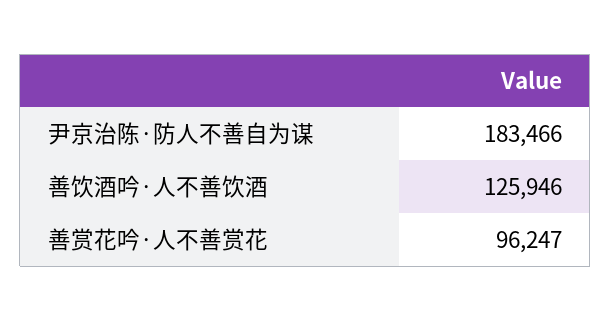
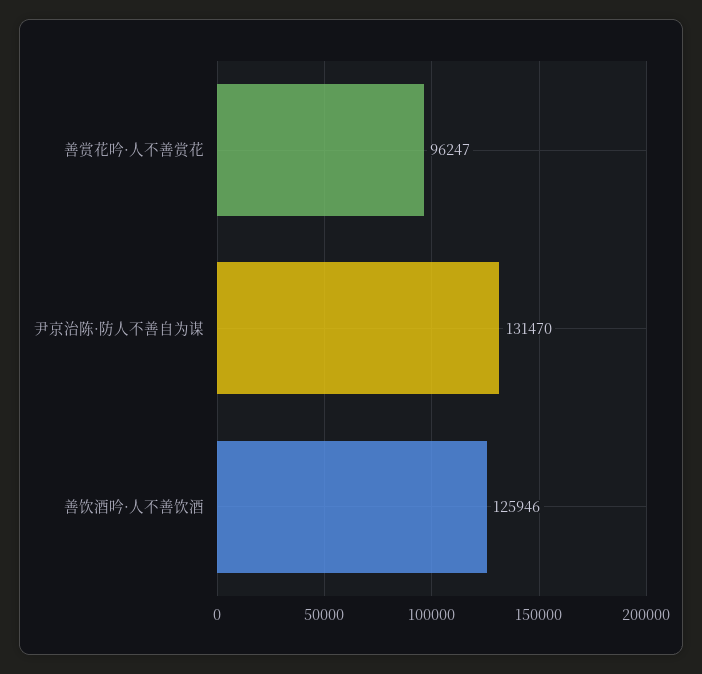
尹京治陈·防人不善自为谋: 183466 -> 131470

